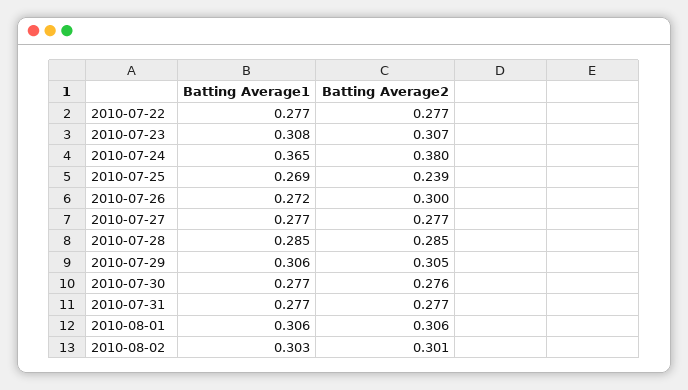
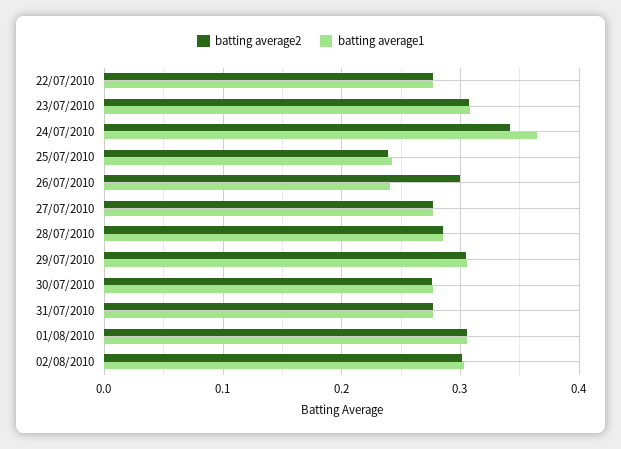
Batting Average2, 2010-07-24: 0.38 -> 0.34
Batting Average1, 2010-07-25: 0.269 -> 0.24
Batting Average1, 2010-07-26: 0.272 -> 0.24

